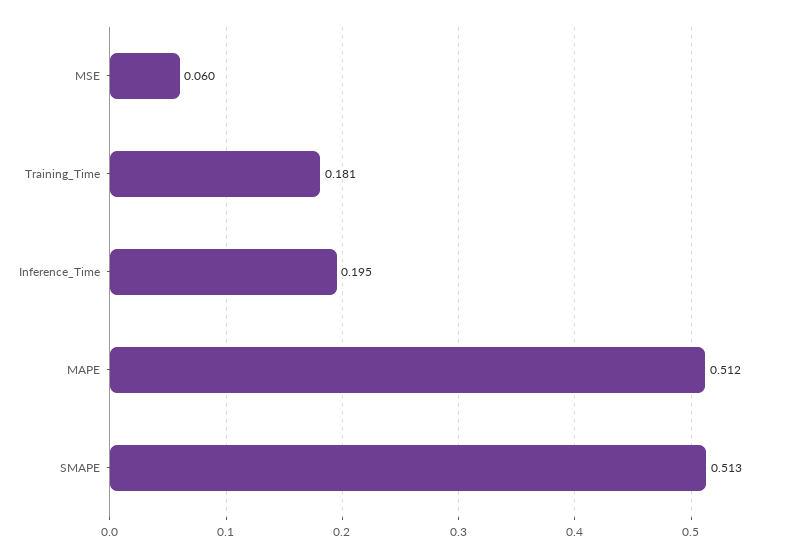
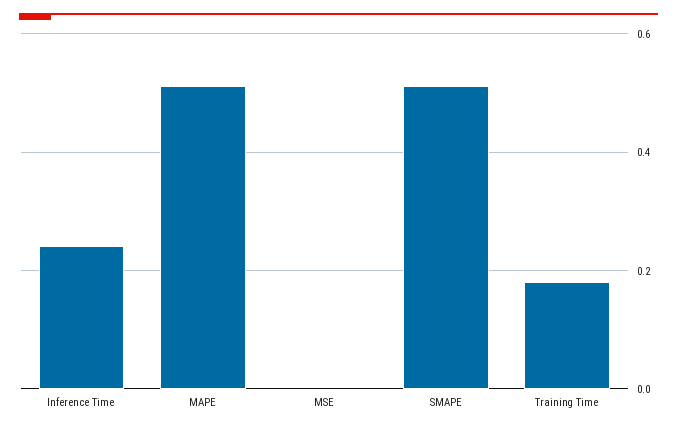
MSE: 0.06 -> 0
Inference_Time: 0.195 -> 0.24

